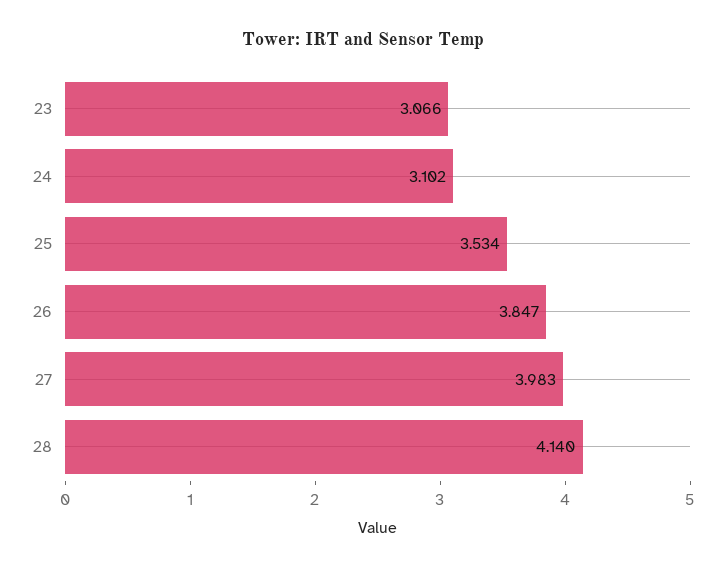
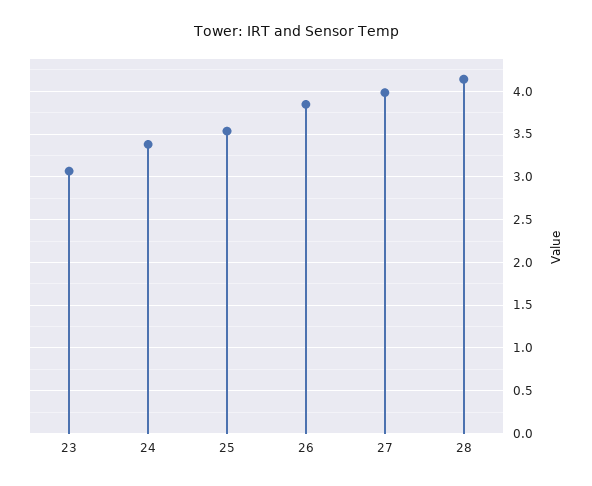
24: 3.102 -> 3.4

